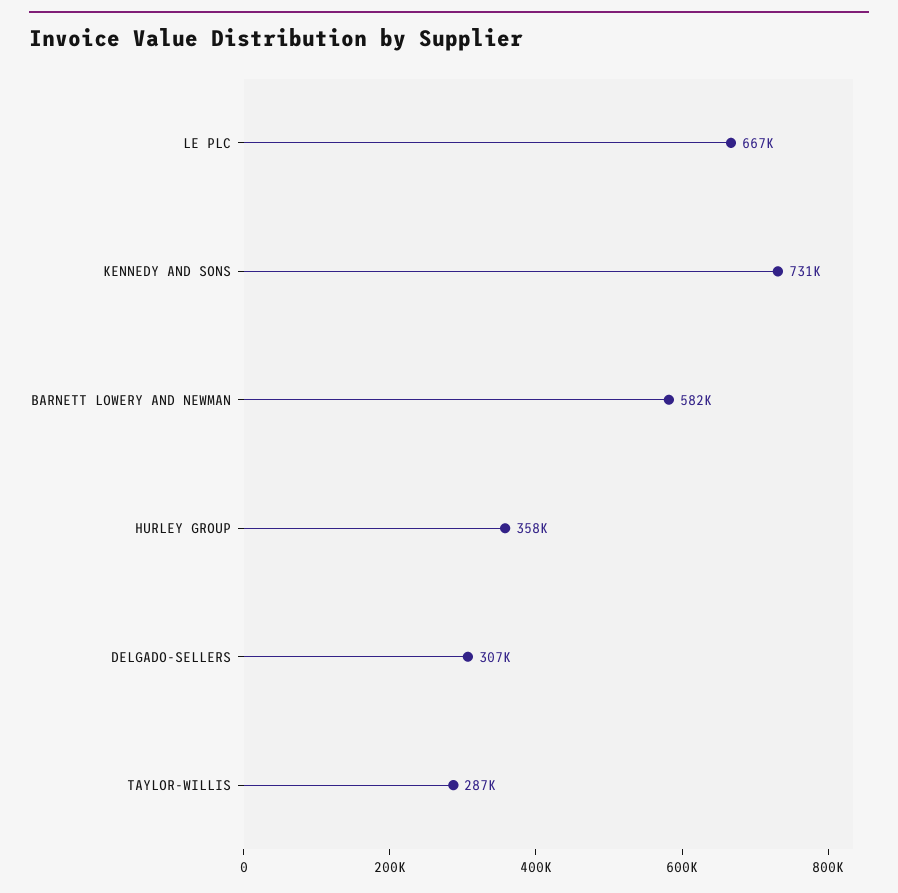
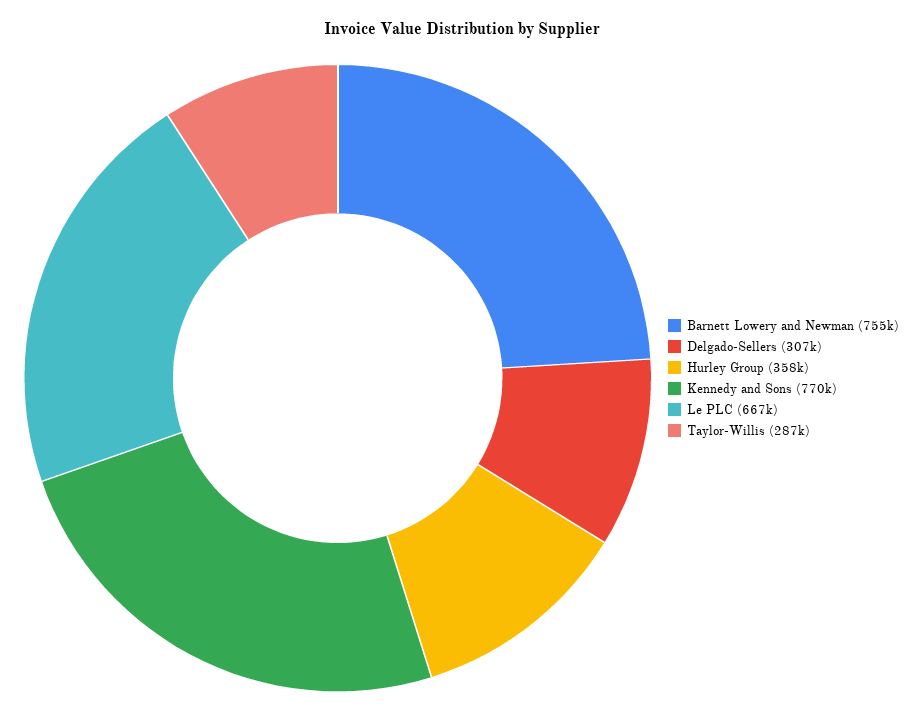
KENNEDY AND SONS: 731000 -> 770000
BARNETT LOWERY AND NEWMAN: 582000 -> 755000

